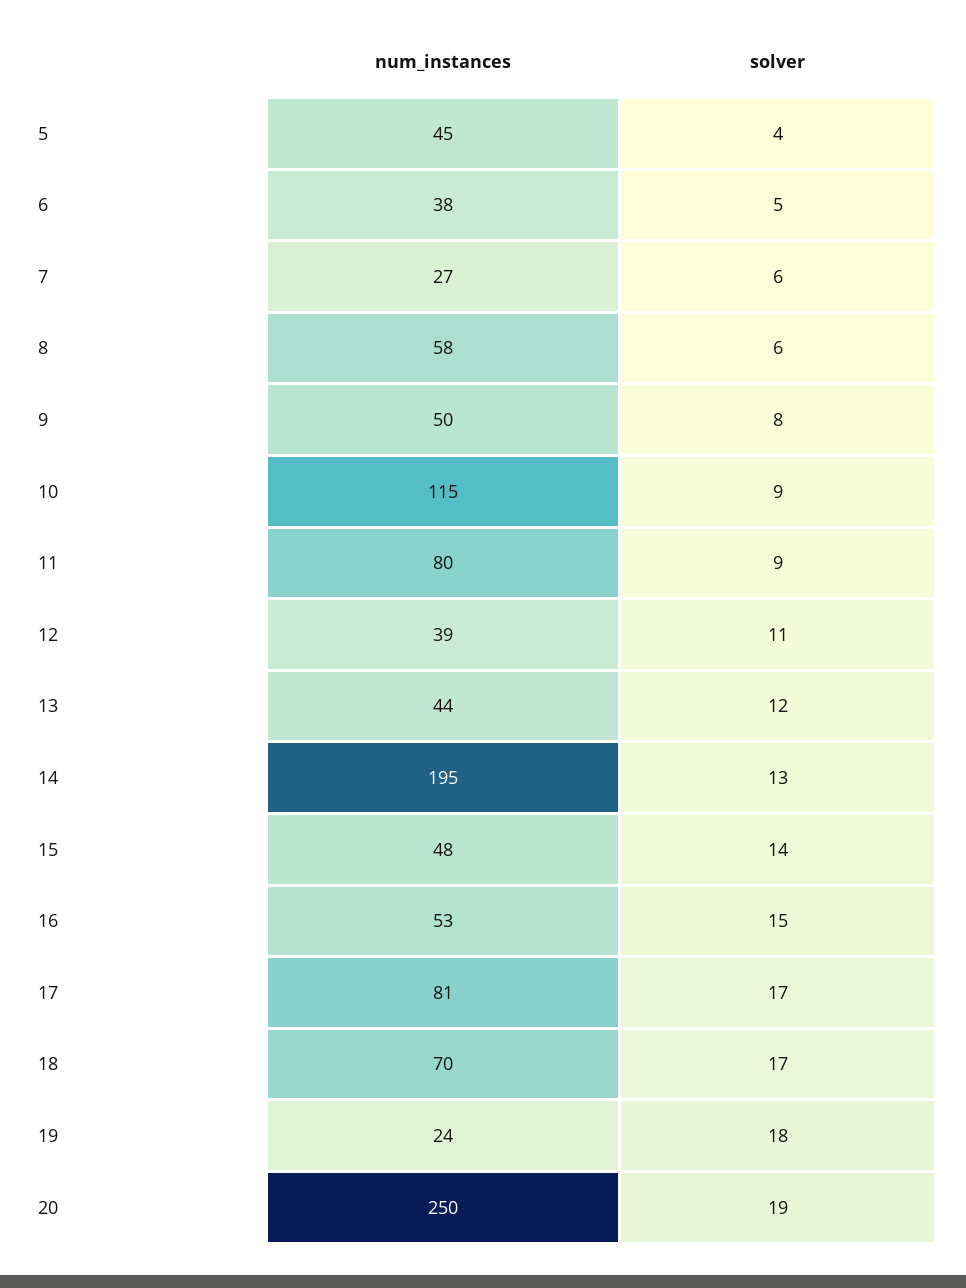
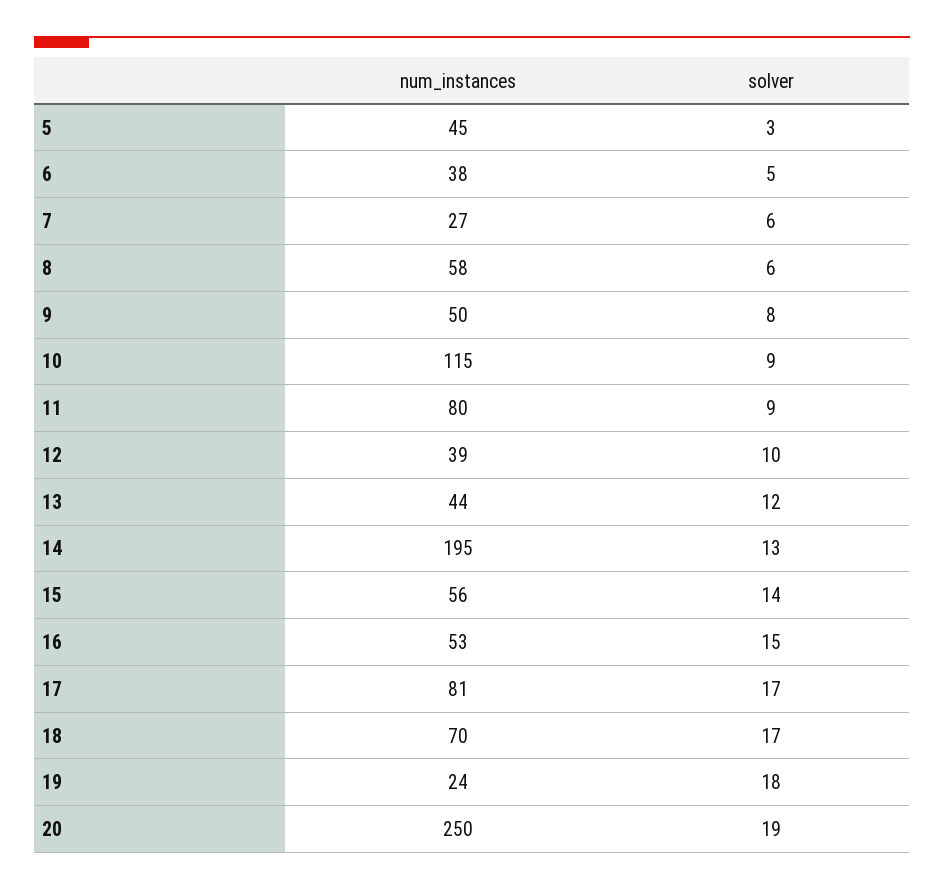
solver, 5: 4 -> 3
solver, 12: 11 -> 10
num_instances, 15: 48 -> 56

